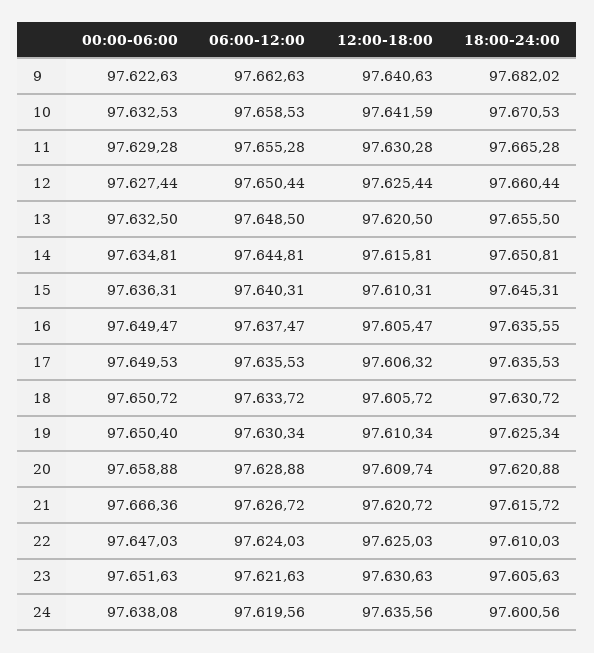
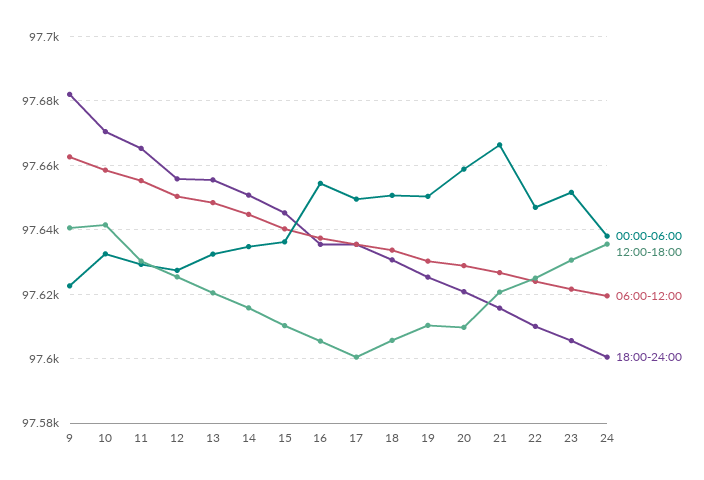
18:00-24:00, 12: 97660.44 -> 97656
00:00-06:00, 16: 97649.47 -> 97654
12:00-18:00, 17: 97606.32 -> 97600

